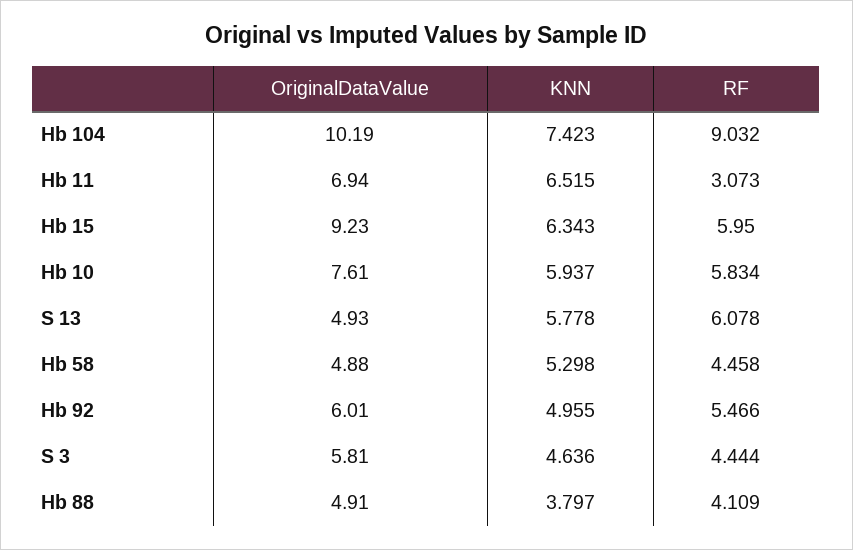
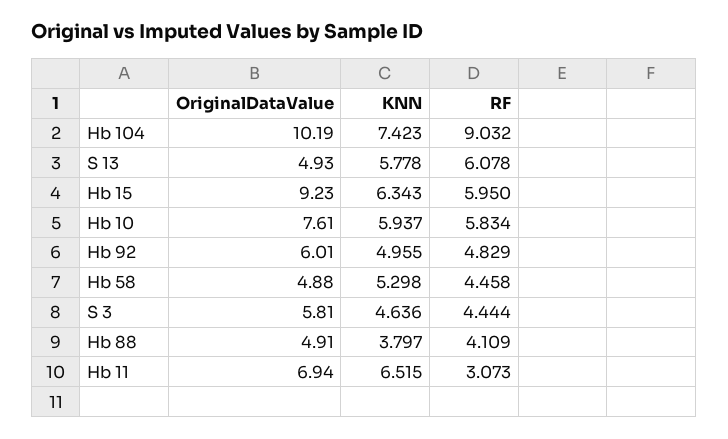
RF, Hb 92: 5.466 -> 4.829

